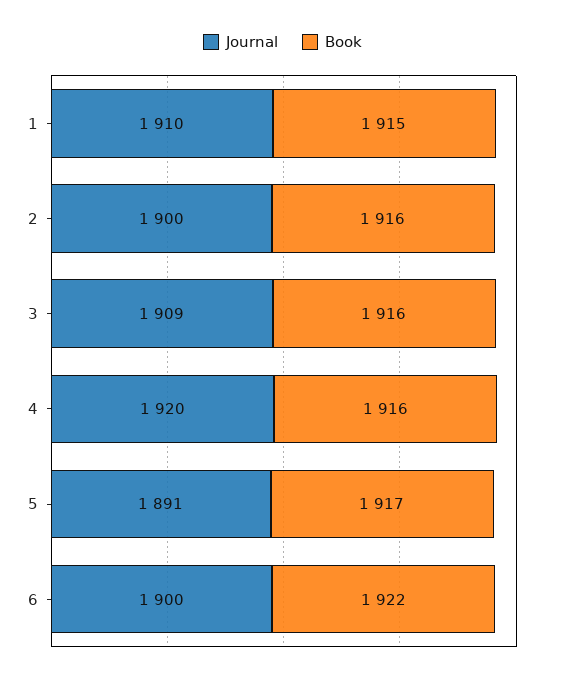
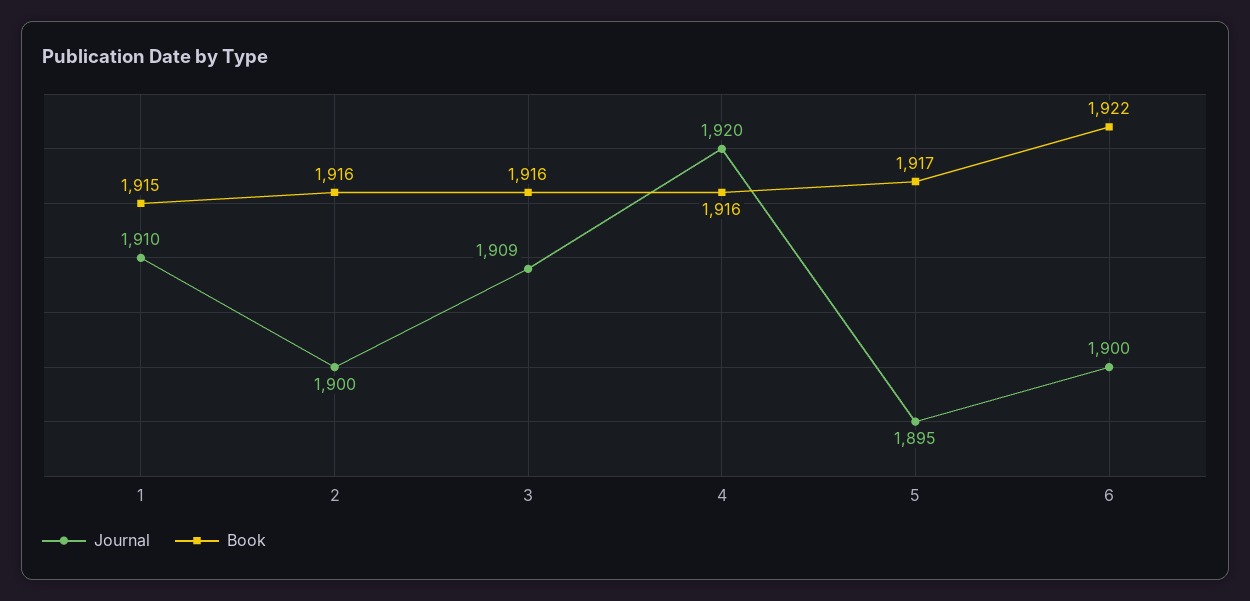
Journal, 5: 1891 -> 1895

